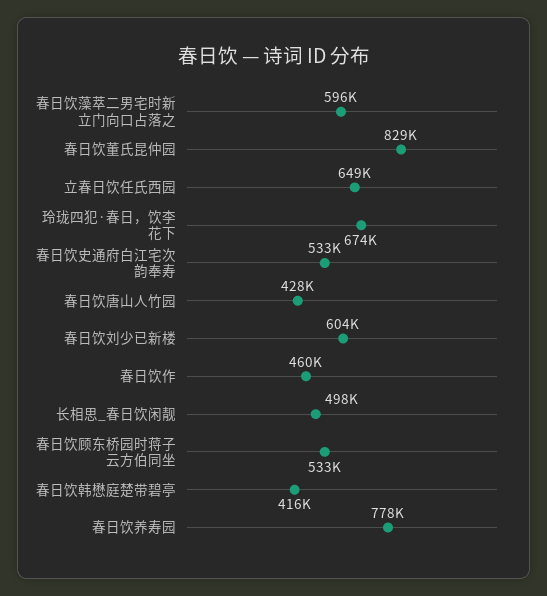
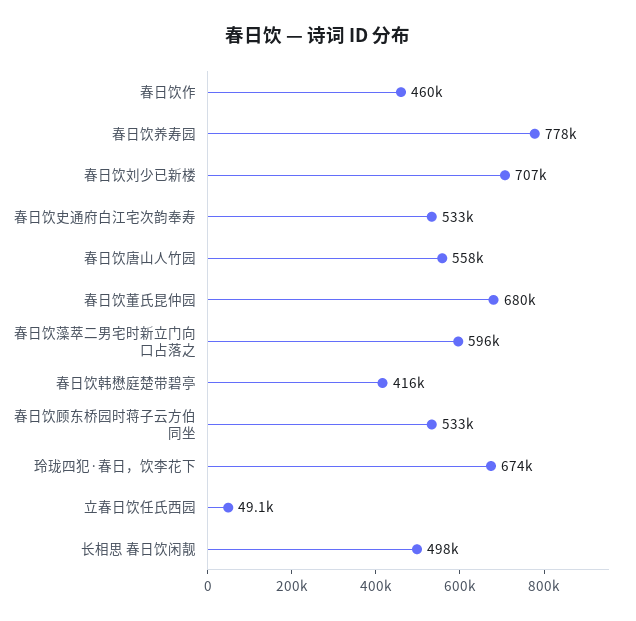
春日饮董氏昆仲园: 829000 -> 680000
立春日饮任氏西园: 649000 -> 49100
春日饮唐山人竹园: 428000 -> 558000
春日饮刘少已新楼: 604000 -> 707000

